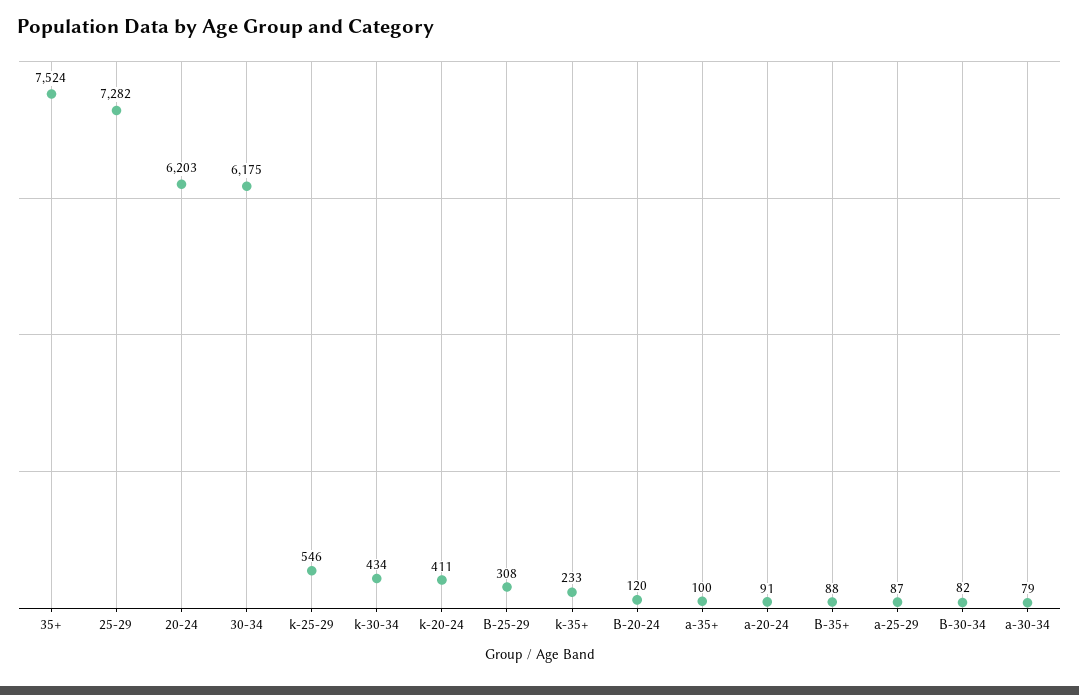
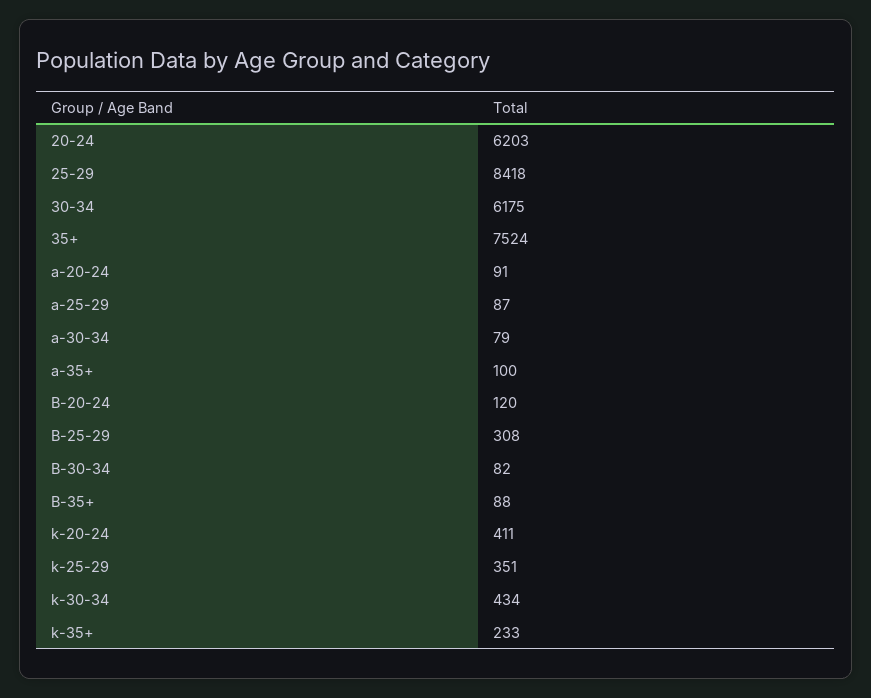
25-29: 7282 -> 8418
k-25-29: 546 -> 351

